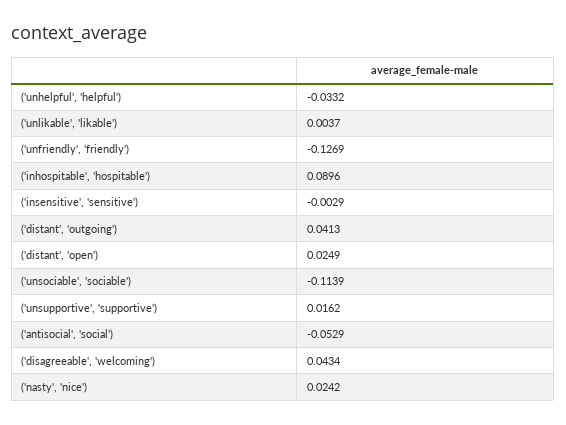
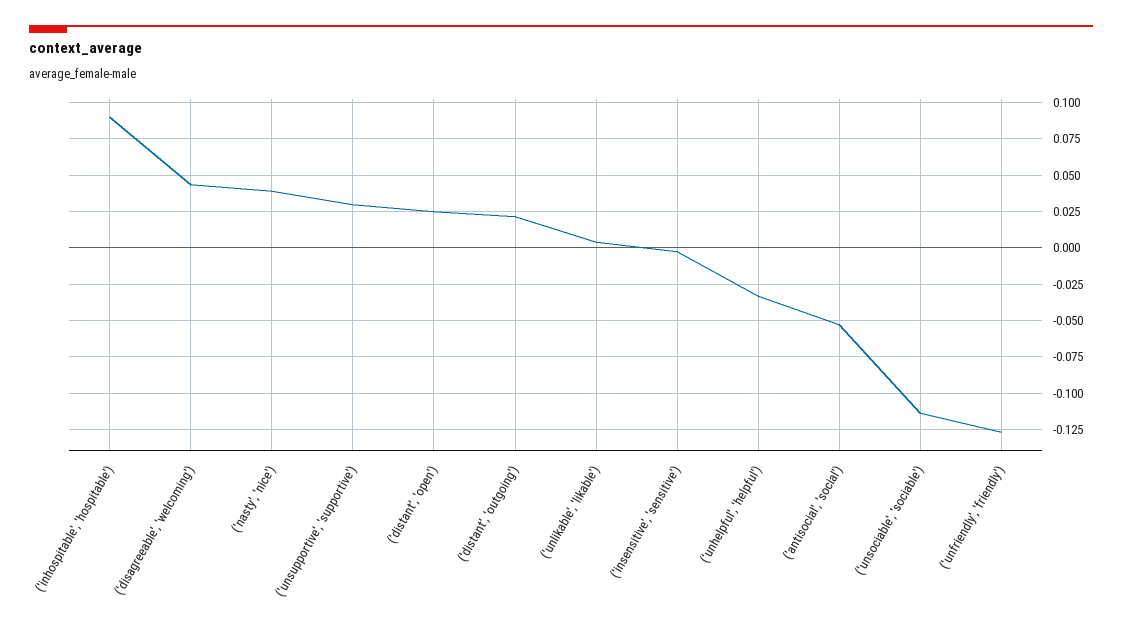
('distant', 'outgoing'): 0.0413 -> 0.02
('unsupportive', 'supportive'): 0.0162 -> 0.03
('nasty', 'nice'): 0.0242 -> 0.04

